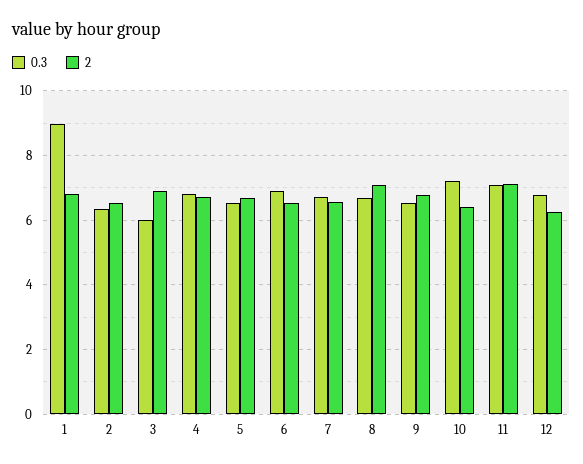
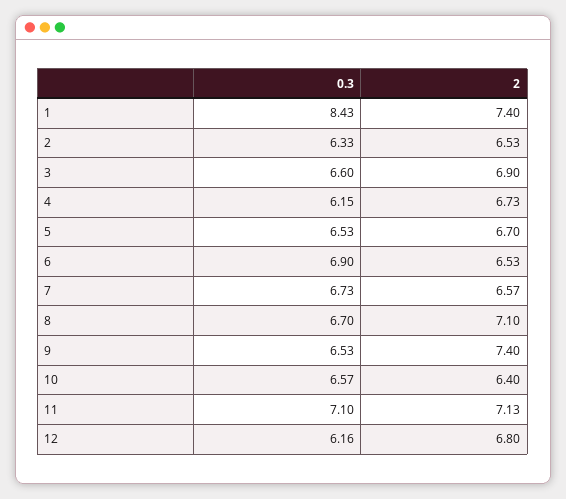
0.3, 1: 9 -> 8.43
2, 1: 6.8 -> 7.4
0.3, 3: 6 -> 6.6
0.3, 4: 6.8 -> 6.15
2, 9: 6.8 -> 7.4
0.3, 10: 7.2 -> 6.57
0.3, 12: 6.8 -> 6.16
2, 12: 6.2 -> 6.8

